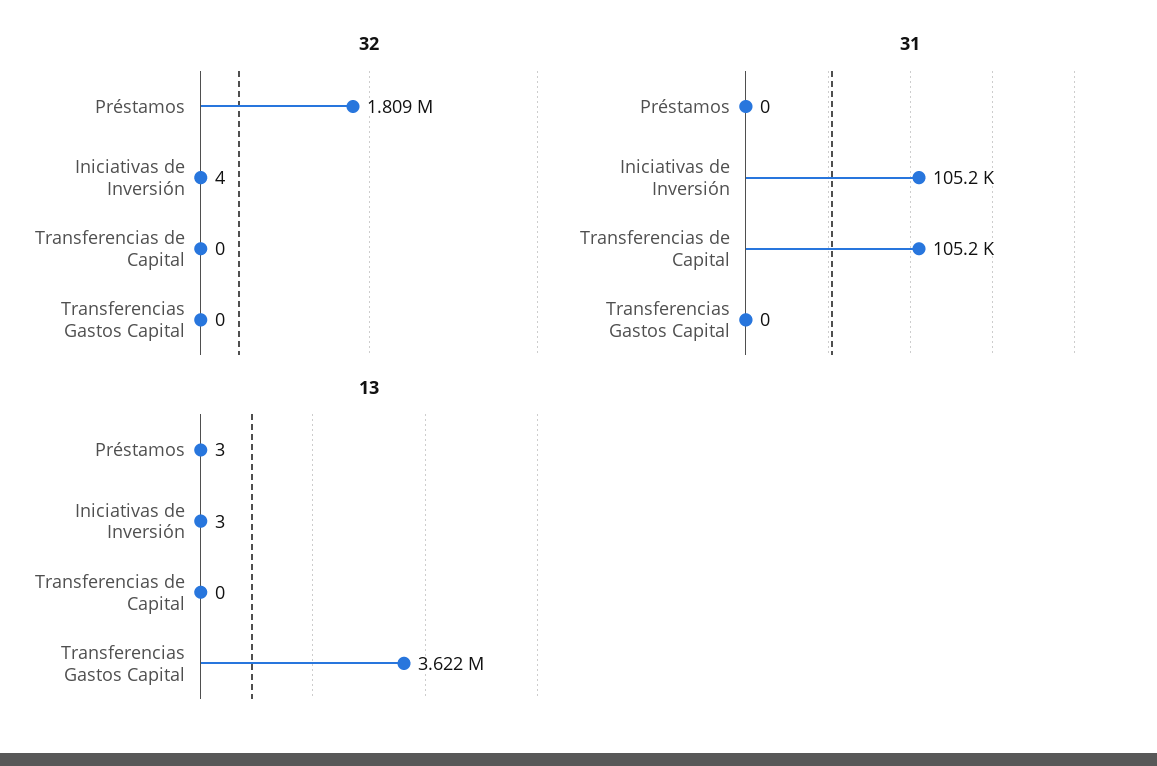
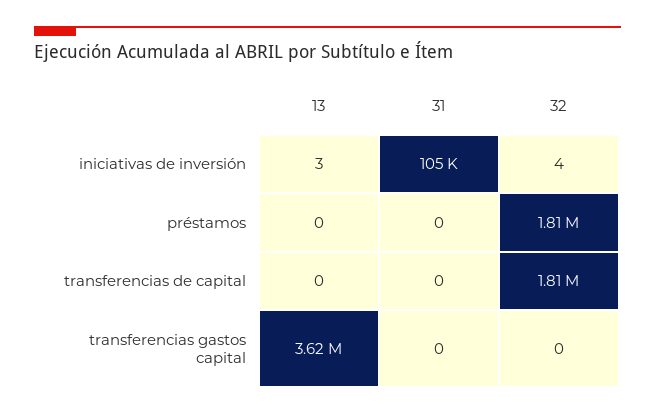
32, Transferencias de Capital: 0 -> 1810000
31, Transferencias de Capital: 105200 -> 0
13, Préstamos: 3 -> 0

